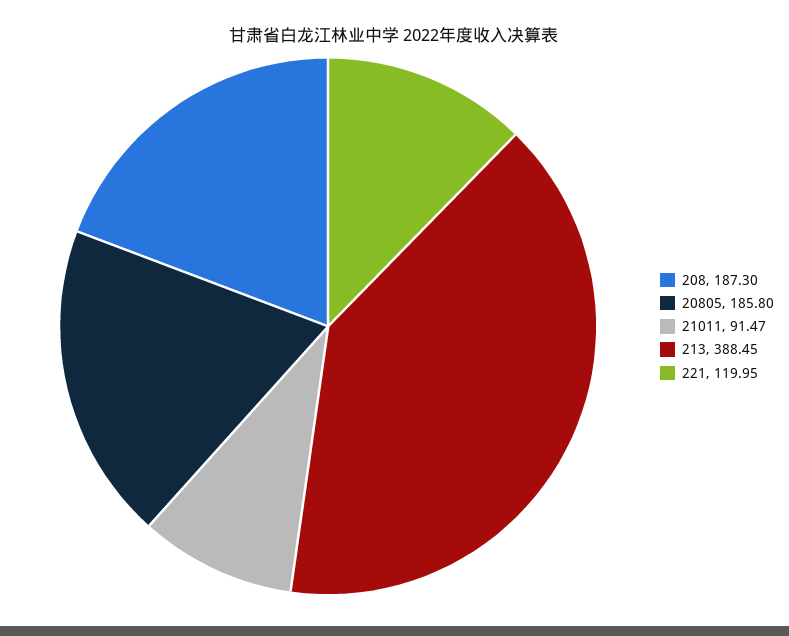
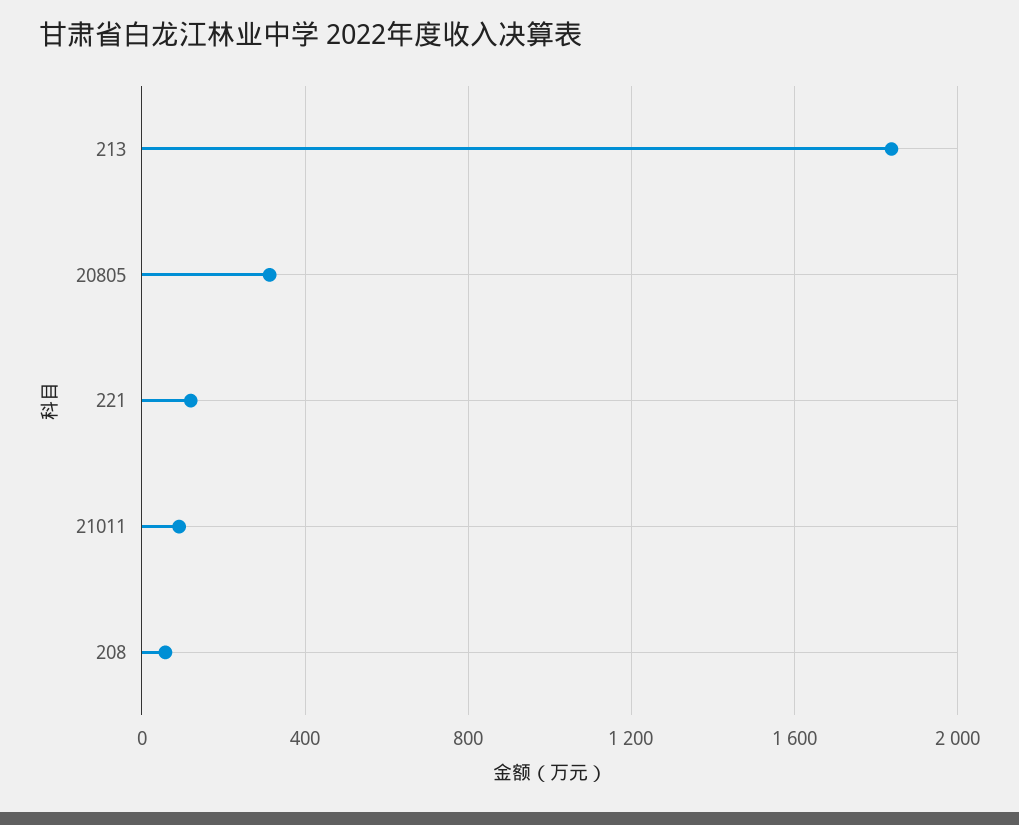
208: 187.3 -> 50
20805: 185.8 -> 300
213: 388.45 -> 1850

